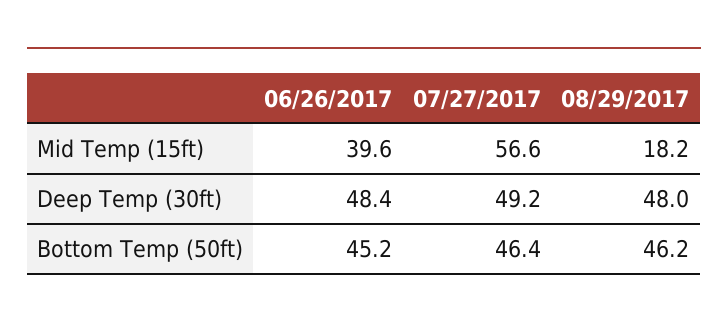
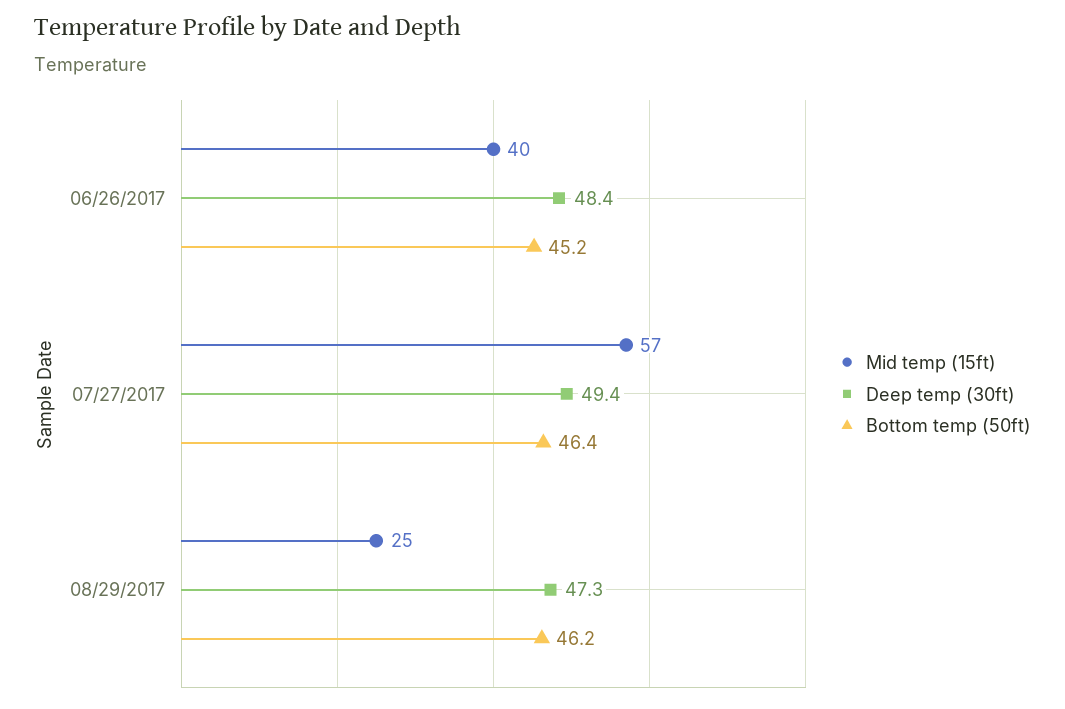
Mid Temp (15ft), 08/29/2017: 18.2 -> 25
Deep Temp (30ft), 07/27/2017: 49.2 -> 49.4
Deep Temp (30ft), 08/29/2017: 48 -> 47.3

